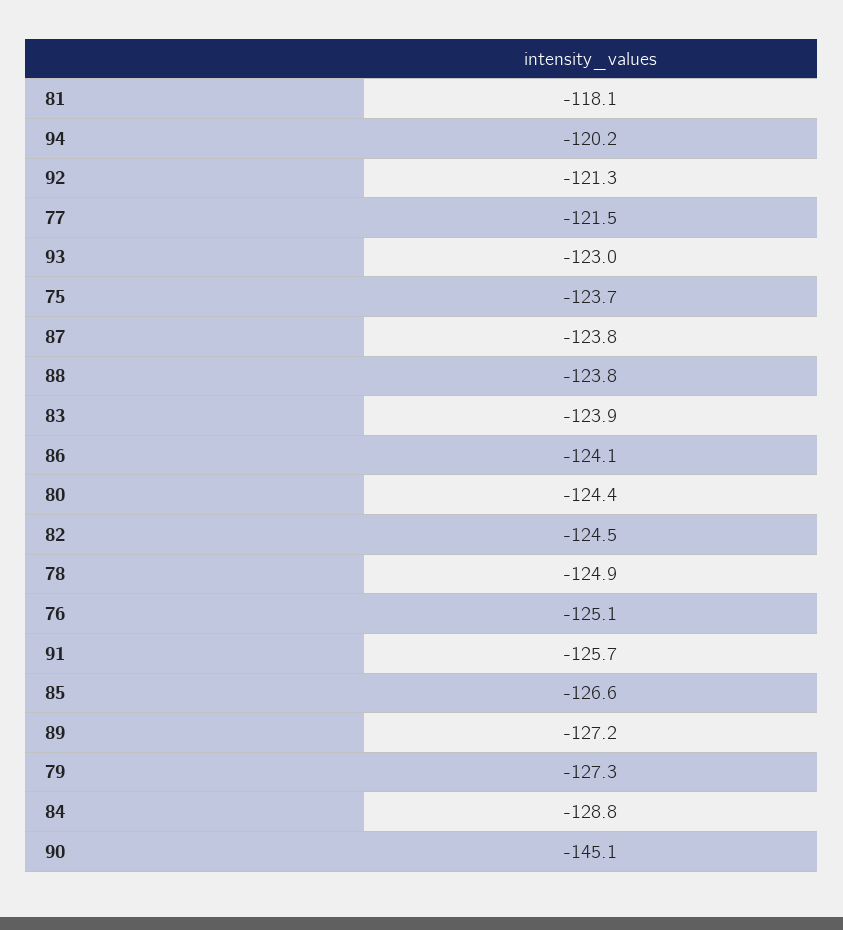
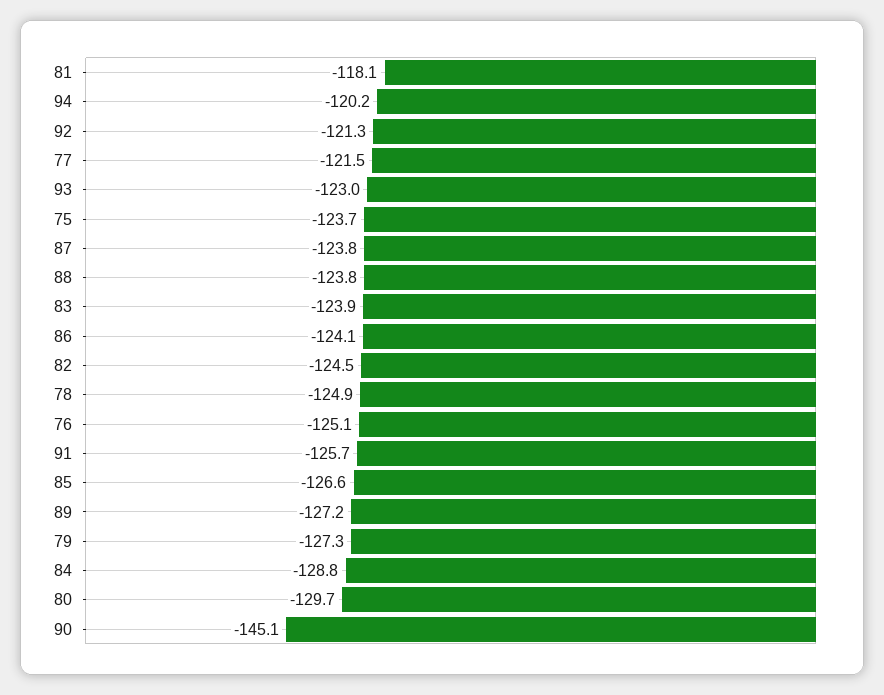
80: -124.4 -> -129.7

